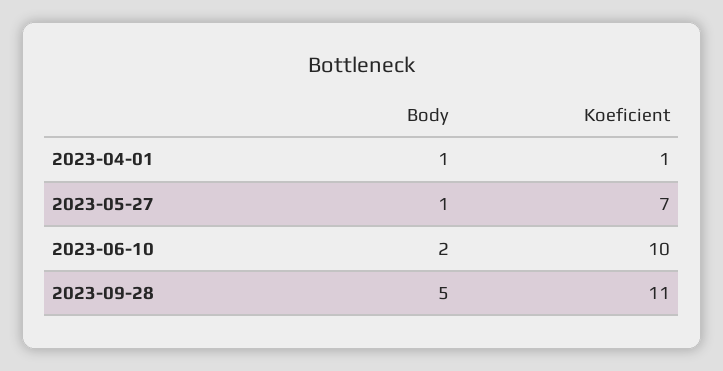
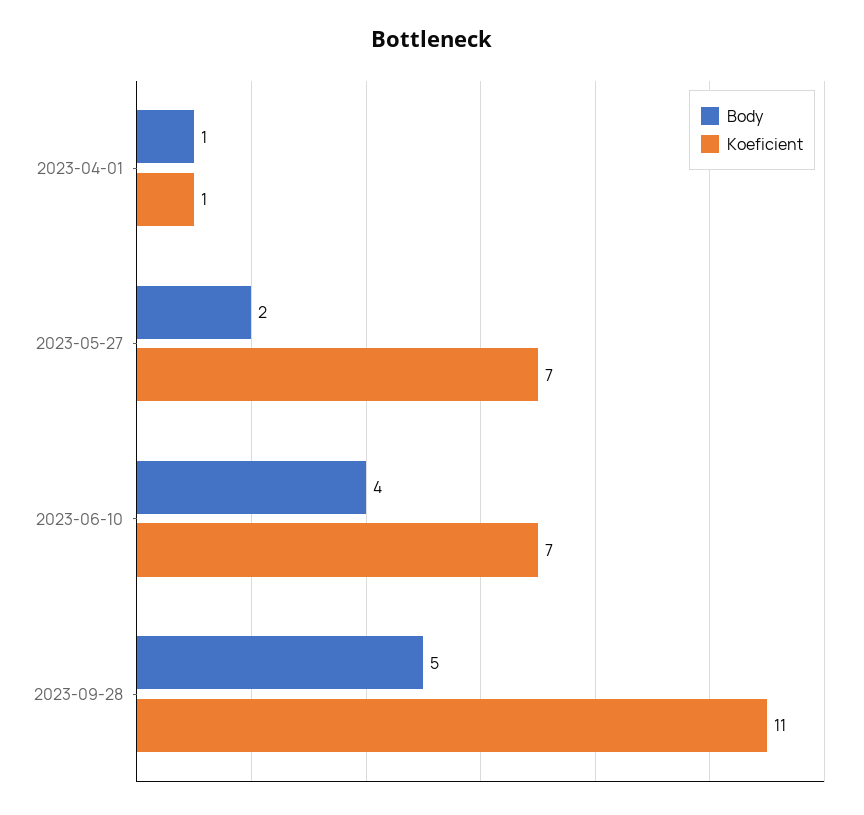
Body, 2023-05-27: 1 -> 2
Body, 2023-06-10: 2 -> 4
Koeficient, 2023-06-10: 10 -> 7

